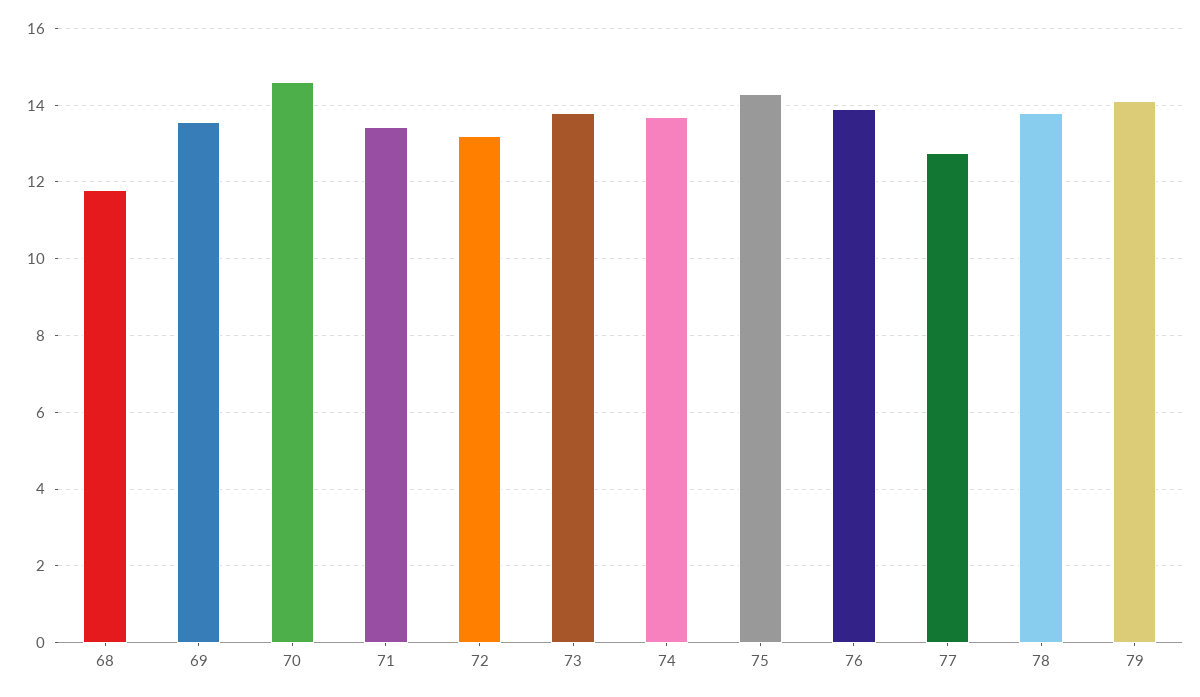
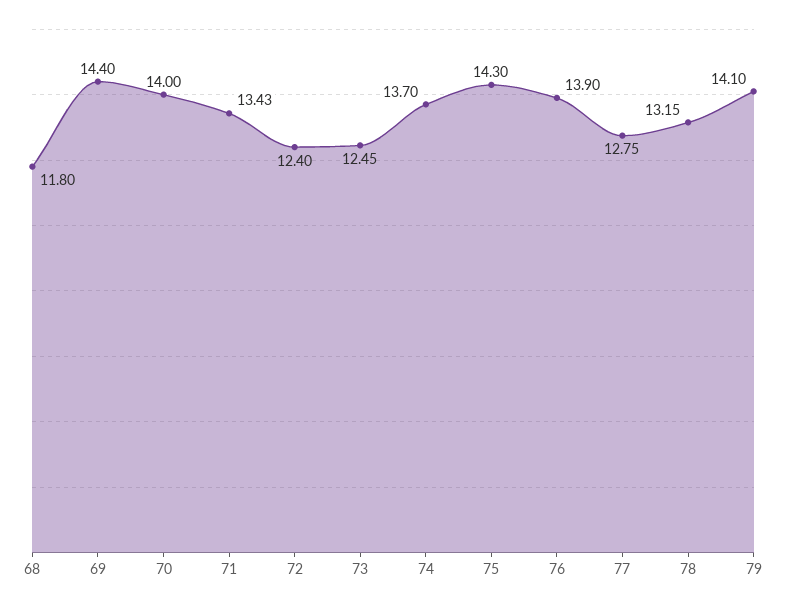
69: 13.6 -> 14.4
70: 14.6 -> 14
72: 13.2 -> 12.4
73: 13.8 -> 12.45
78: 13.8 -> 13.15

